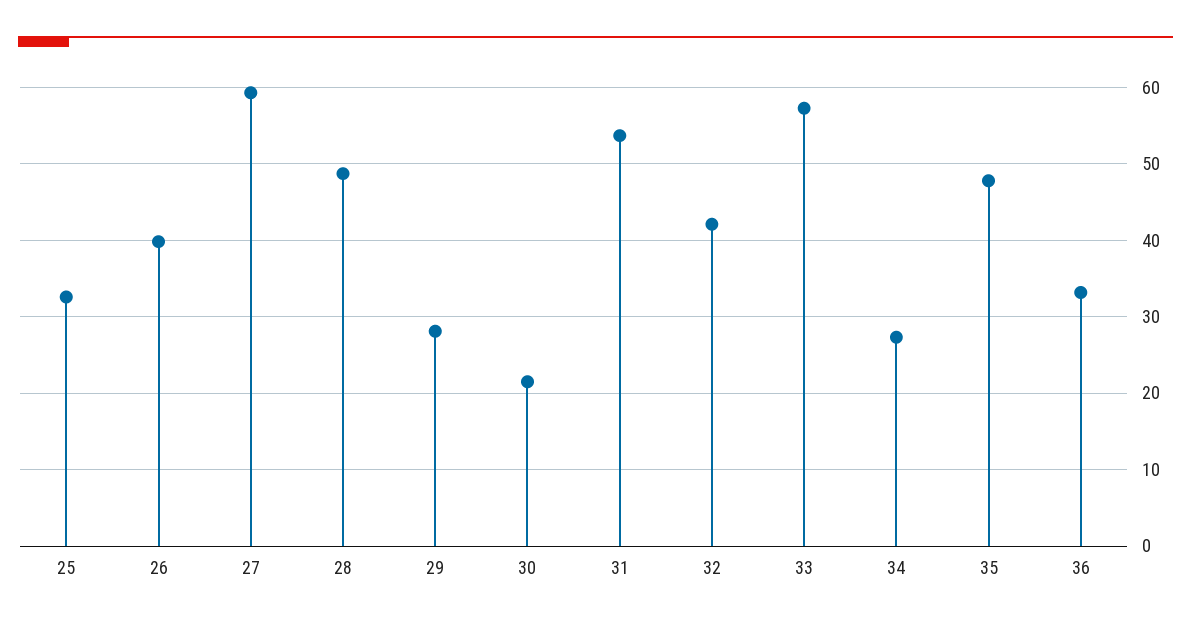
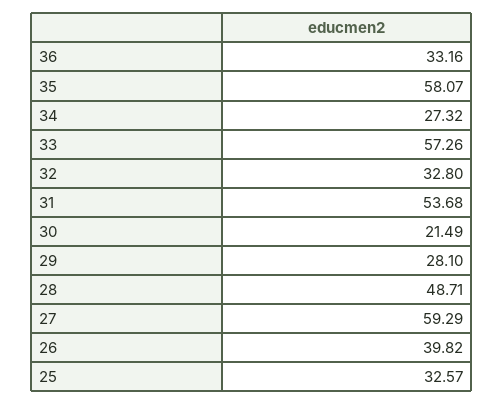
32: 42 -> 32.8
35: 48 -> 58.07

